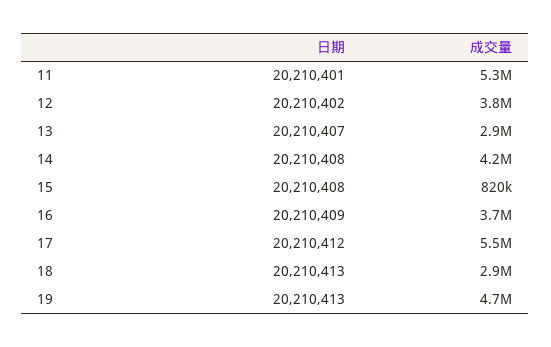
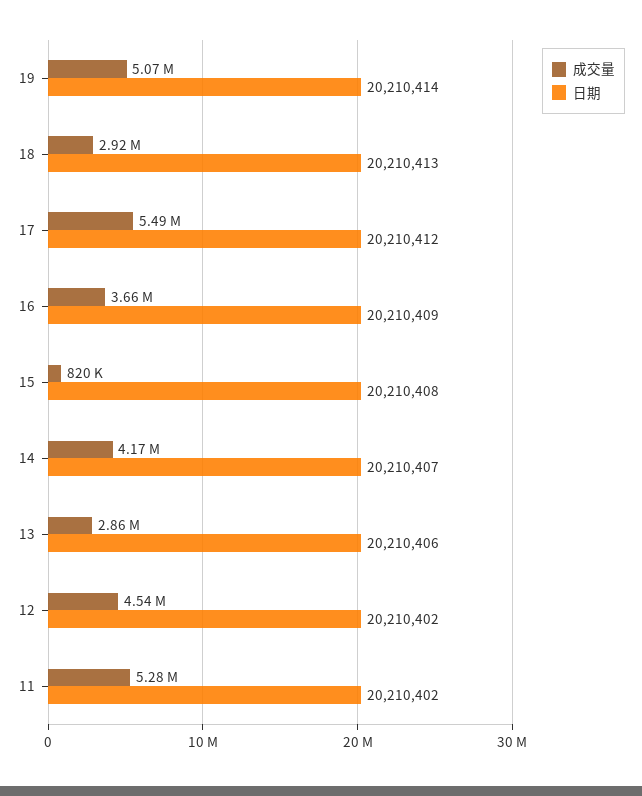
日期, 11: 20210401 -> 20210402
成交量, 12: 3800000 -> 4540000
日期, 13: 20210407 -> 20210406
日期, 14: 20210408 -> 20210407
日期, 19: 20210413 -> 20210414
成交量, 19: 4700000 -> 5070000

